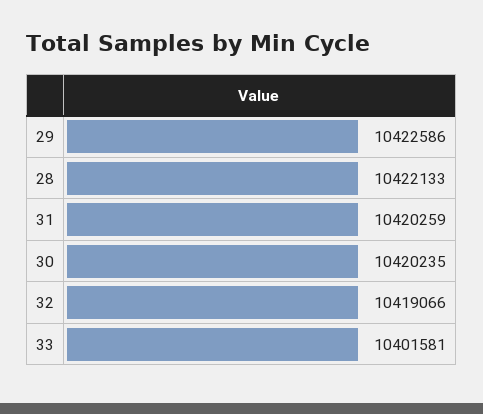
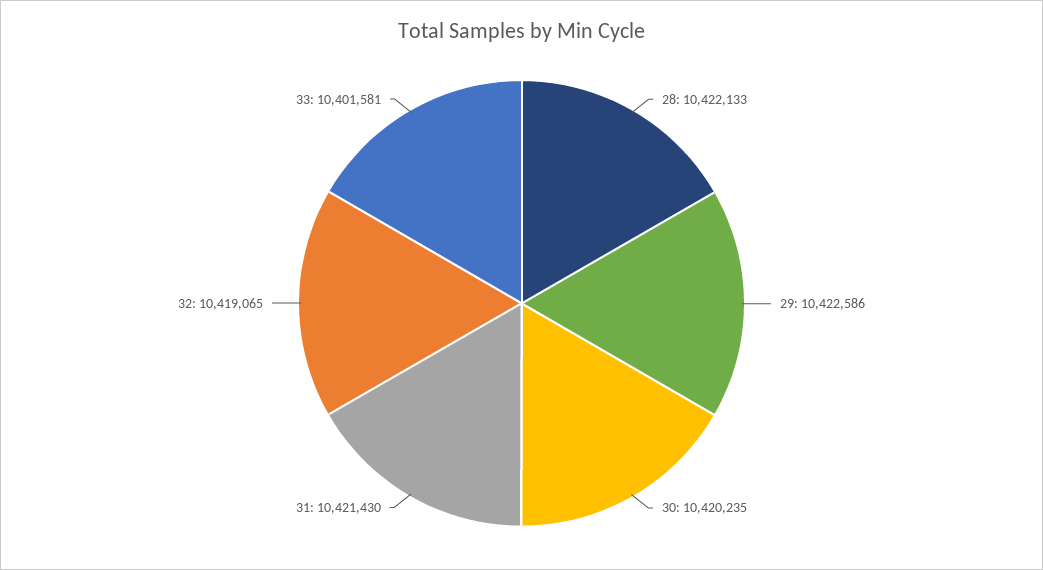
31: 10420259 -> 10421430
32: 10419066 -> 10419065

